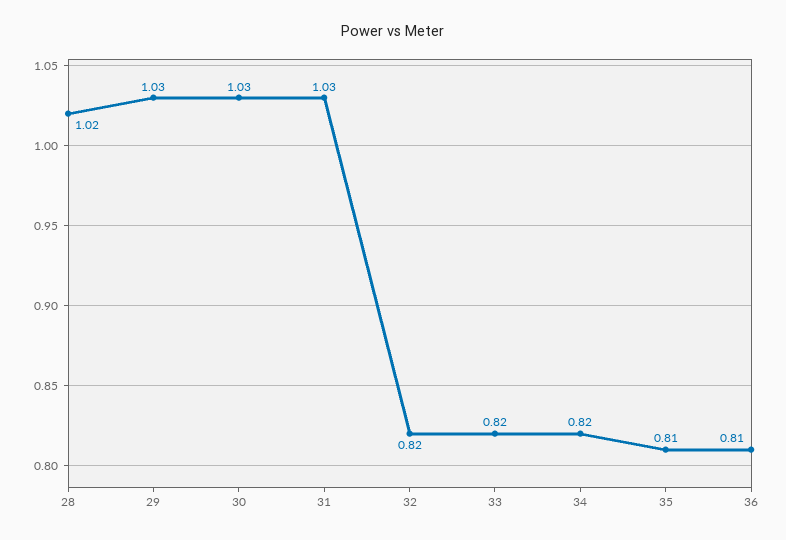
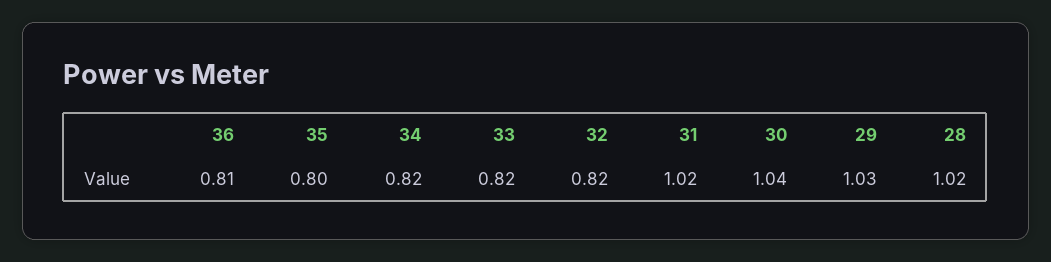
30: 1.03 -> 1.04
31: 1.03 -> 1.02
35: 0.81 -> 0.8

